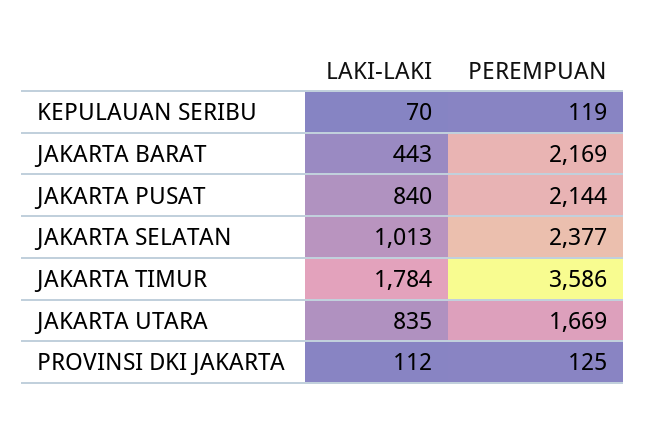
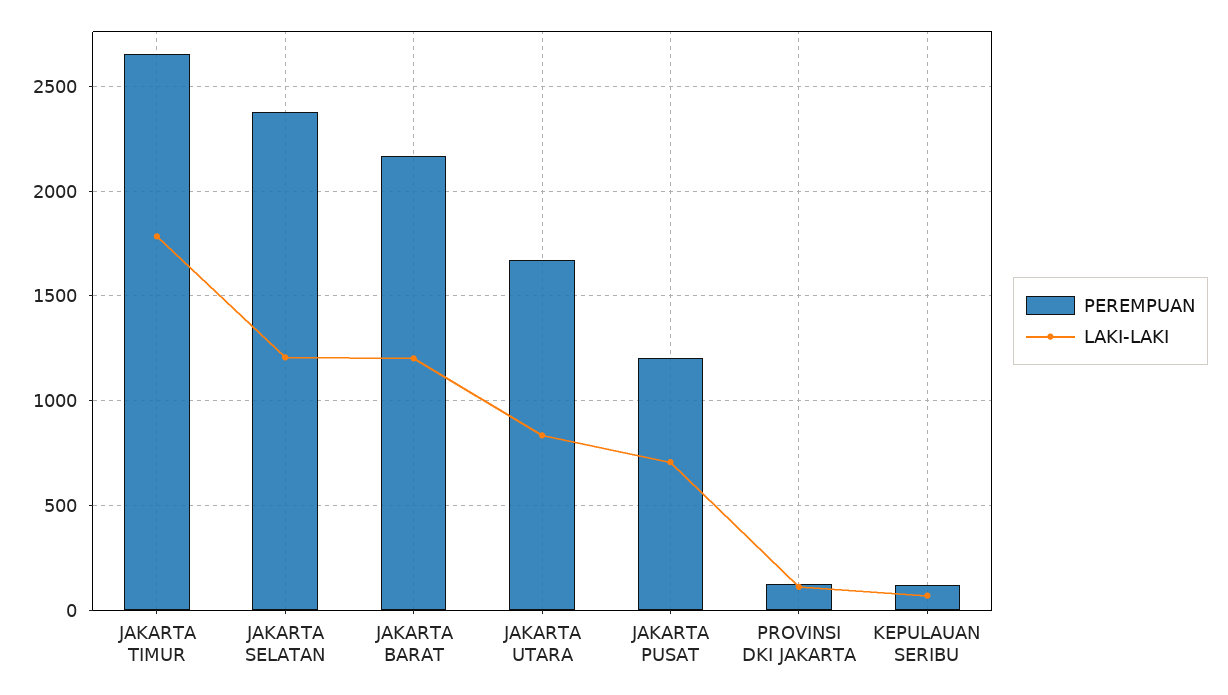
LAKI-LAKI, JAKARTA BARAT: 443 -> 1200
LAKI-LAKI, JAKARTA PUSAT: 840 -> 700
PEREMPUAN, JAKARTA PUSAT: 2144 -> 1200
LAKI-LAKI, JAKARTA SELATAN: 1013 -> 1200
PEREMPUAN, JAKARTA TIMUR: 3586 -> 2650

